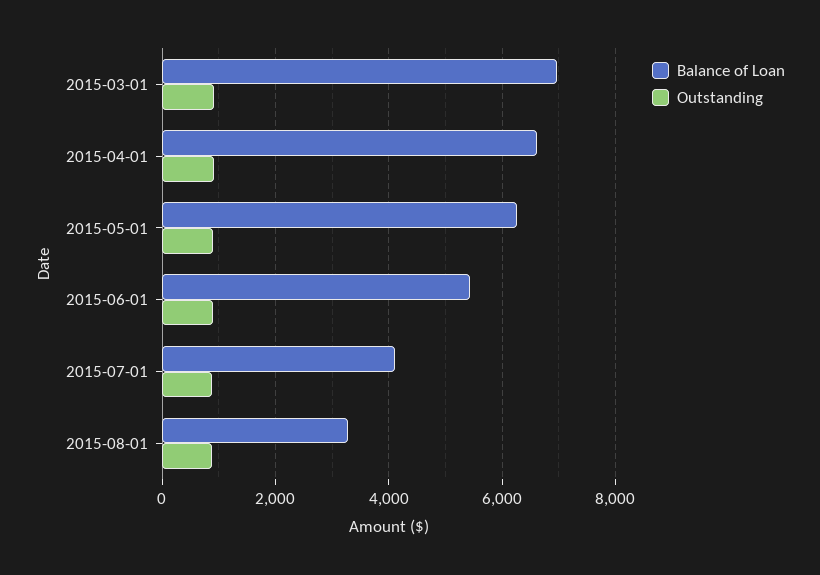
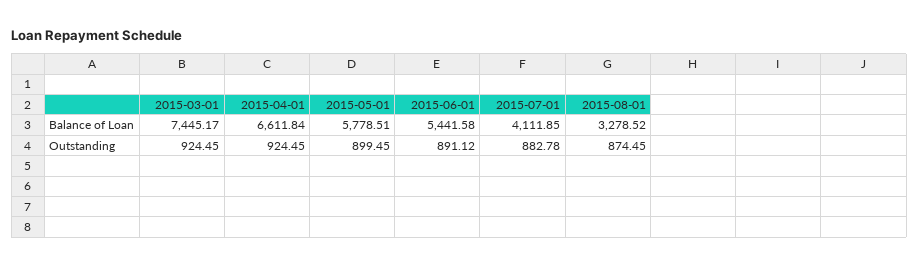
Balance of Loan, 2015-03-01: 7000 -> 7445.17
Balance of Loan, 2015-05-01: 6200 -> 5778.51

